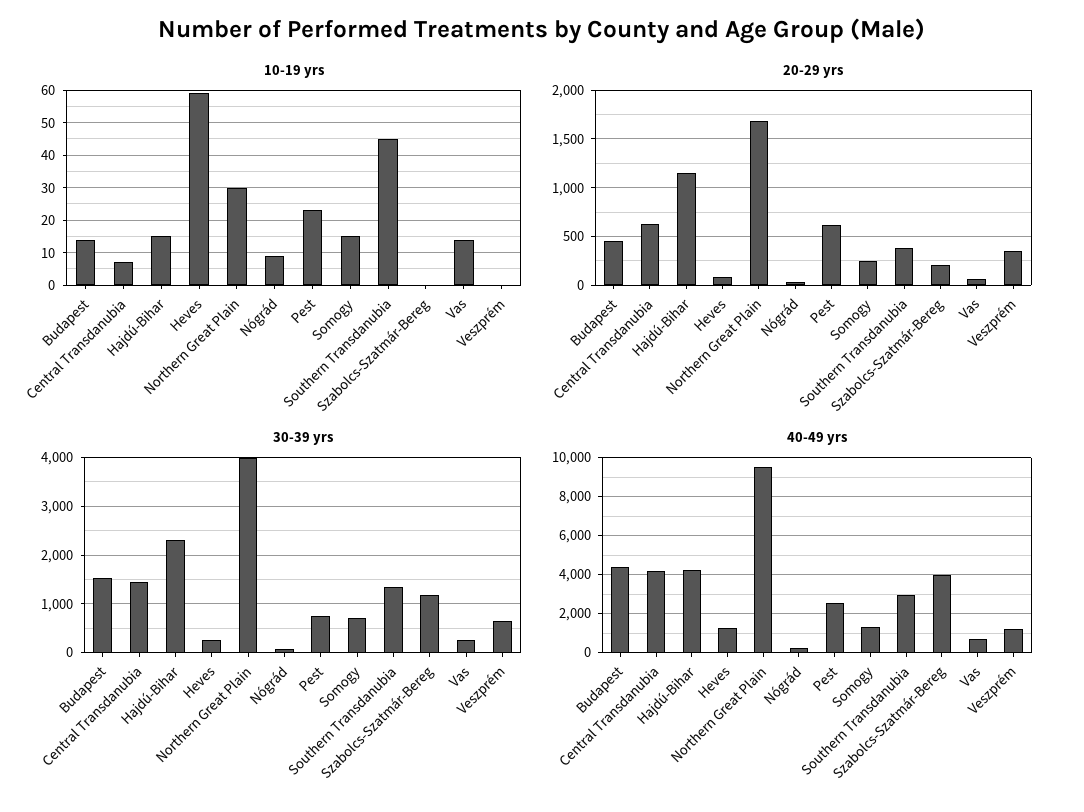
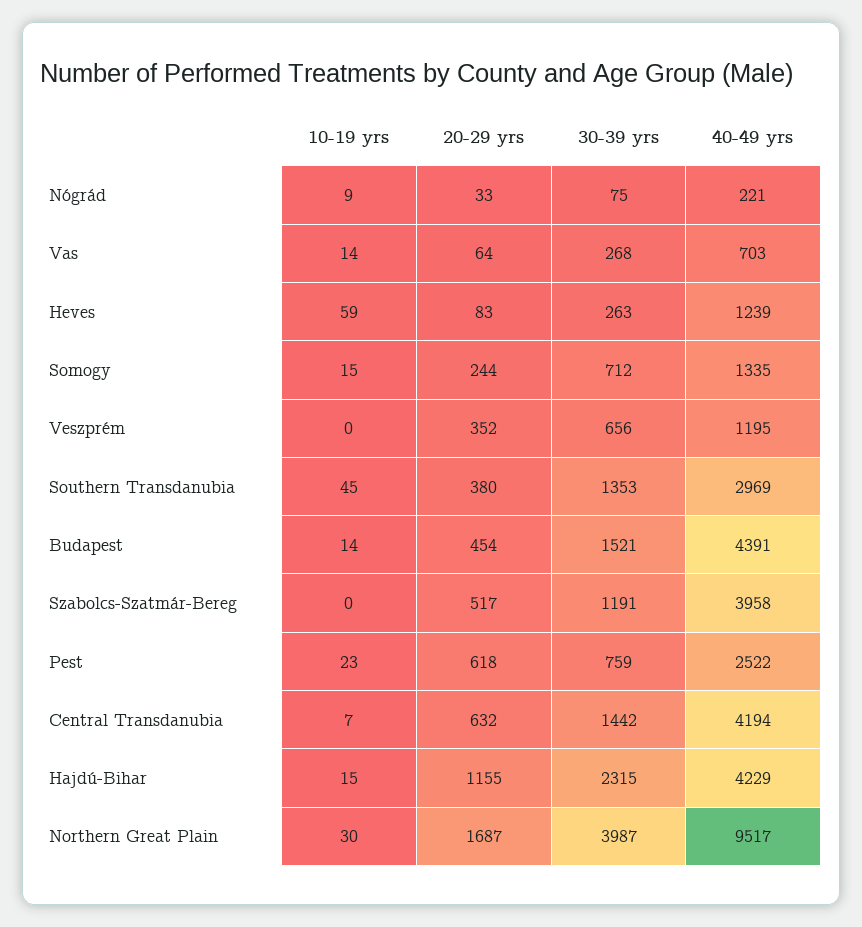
20-29 yrs, Szabolcs-Szatmár-Bereg: 200 -> 517

